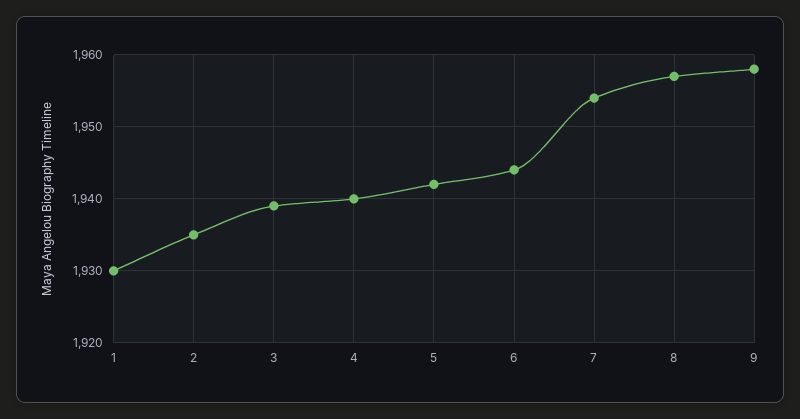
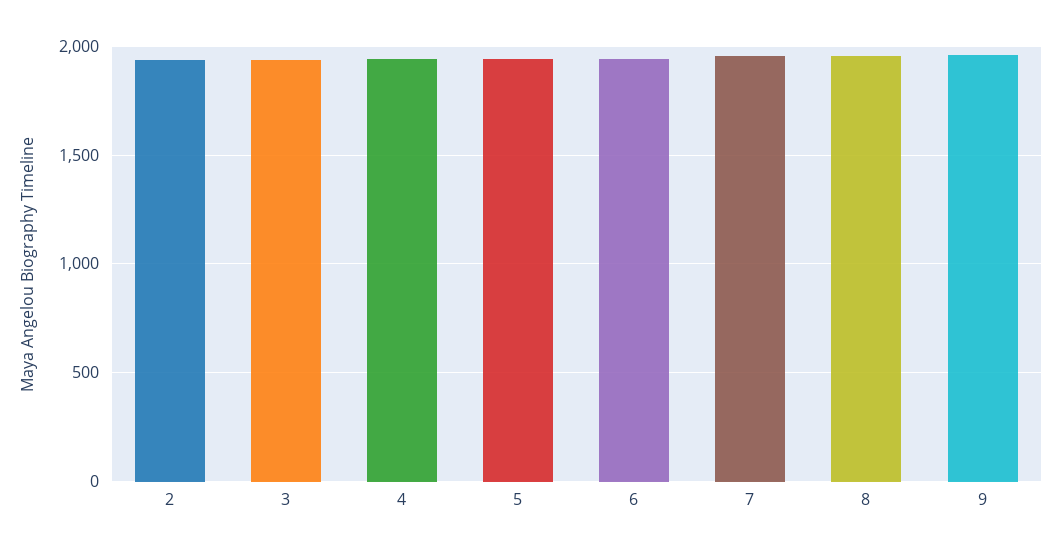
1: 1930 -> none

